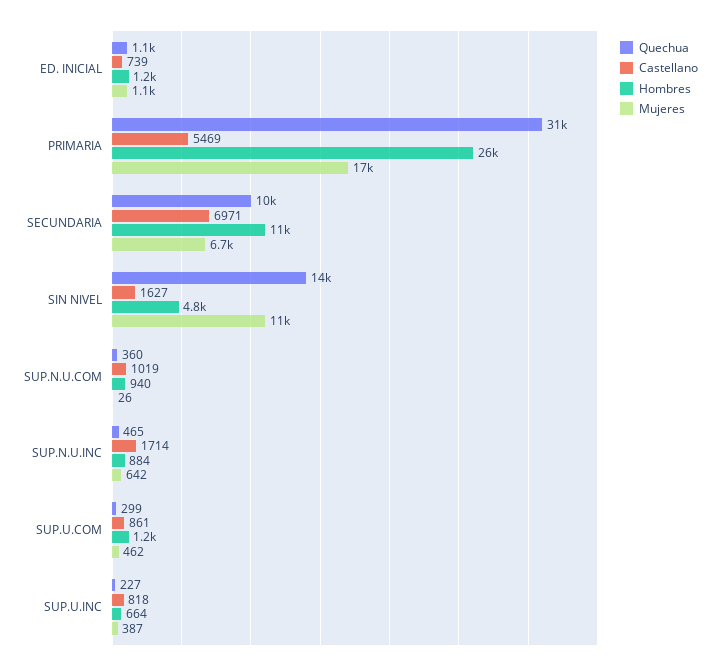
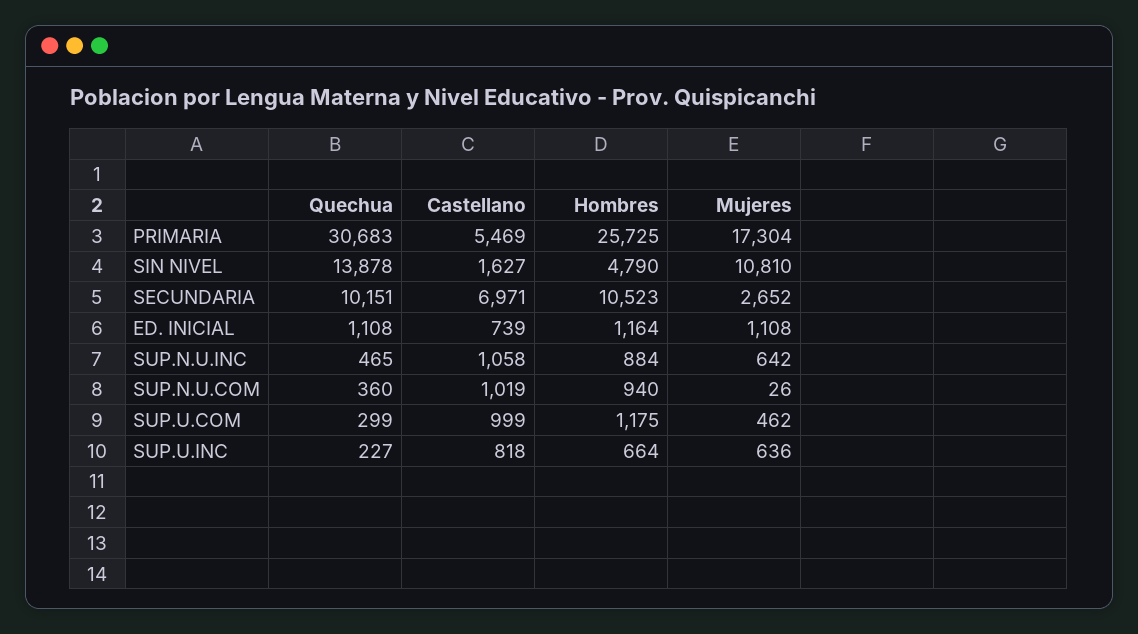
Mujeres, SECUNDARIA: 6700 -> 2652
Castellano, SUP.N.U.INC: 1714 -> 1058
Castellano, SUP.U.COM: 861 -> 999
Mujeres, SUP.U.INC: 387 -> 636

